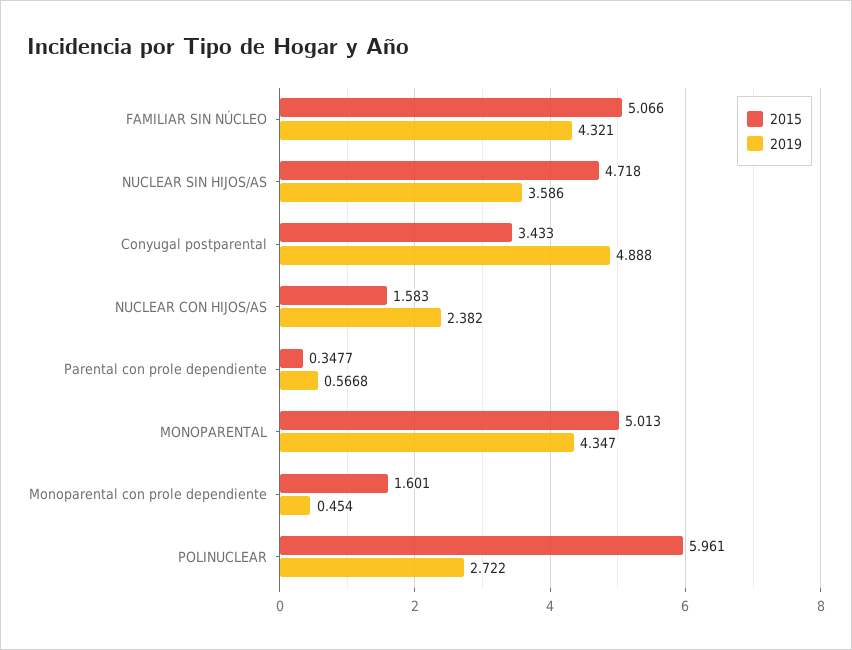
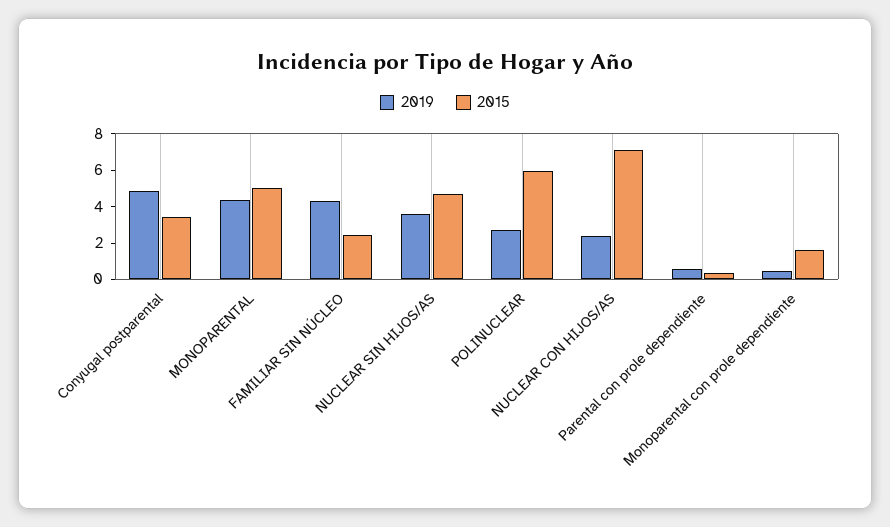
2015, FAMILIAR SIN NÚCLEO: 5.066 -> 2.5
2015, NUCLEAR CON HIJOS/AS: 1.583 -> 7

